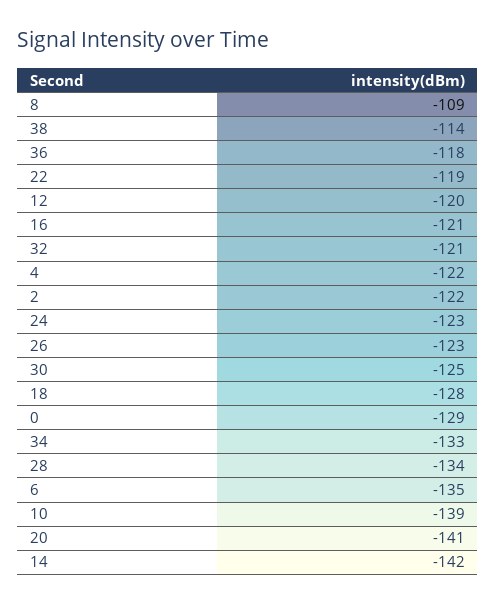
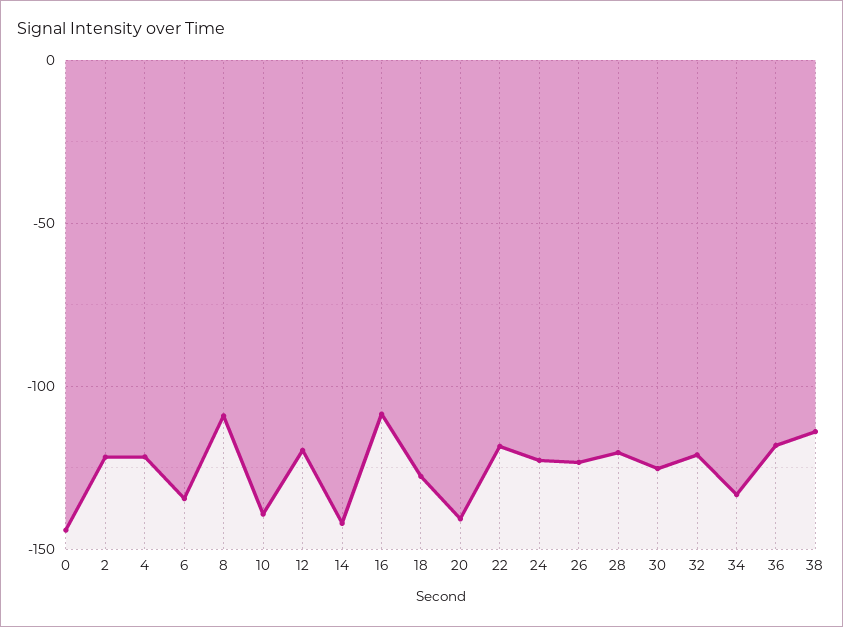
16: -121 -> -110
0: -129 -> -145
28: -134 -> -120

